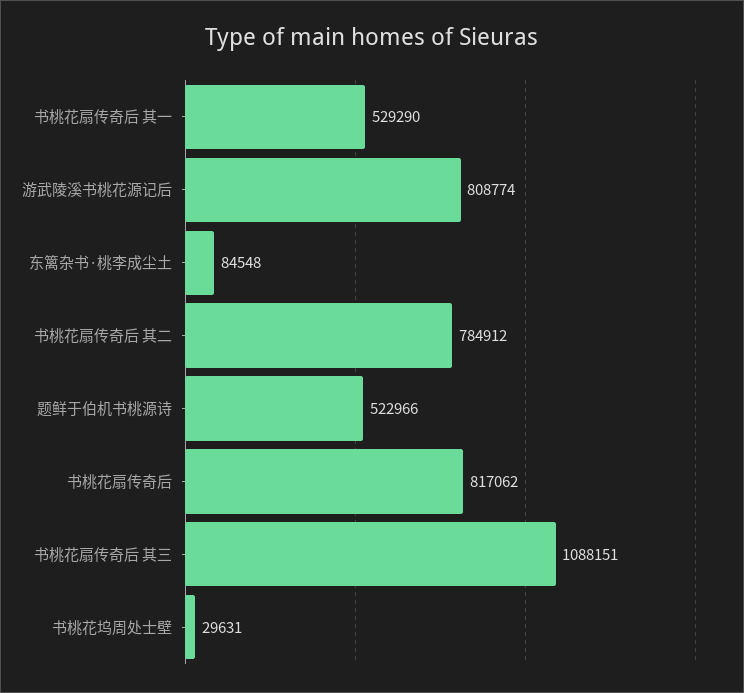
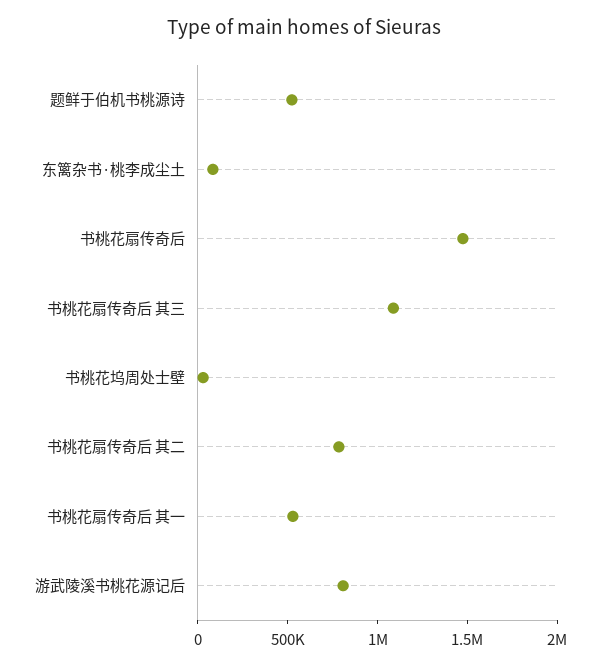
书桃花扇传奇后: 817062 -> 1500000

